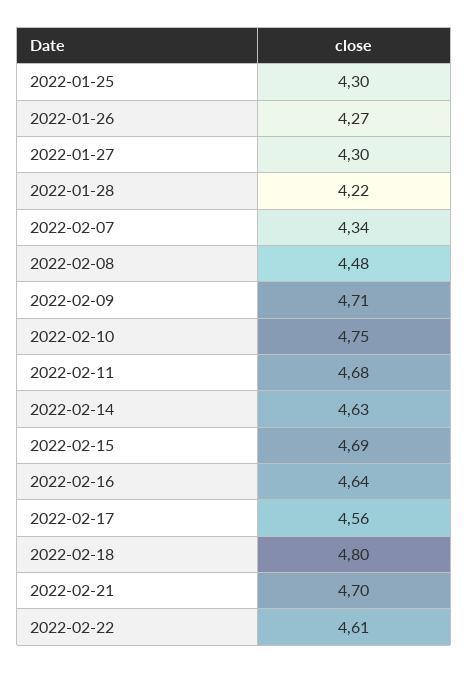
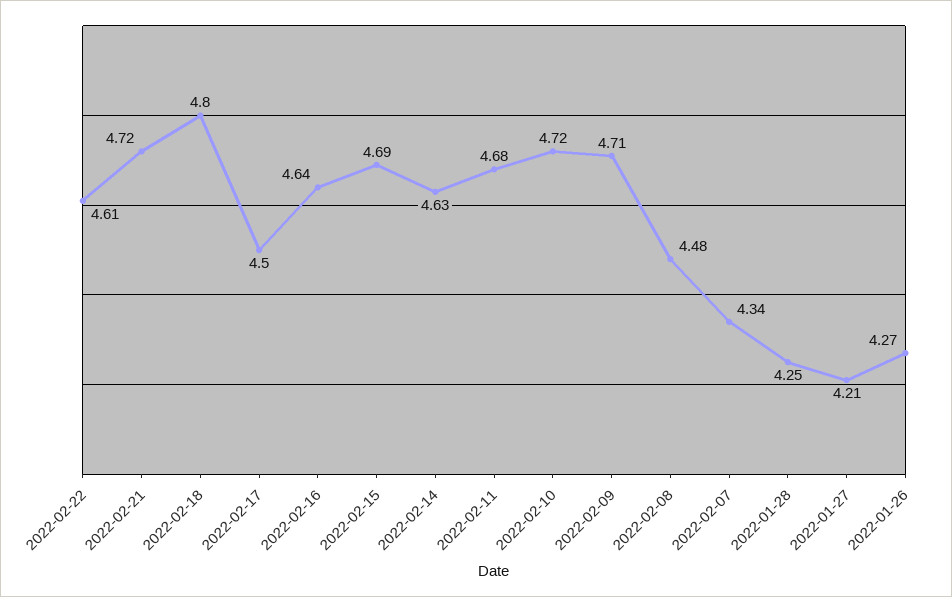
2022-01-25: 4.3 -> none
2022-01-27: 4.3 -> 4.21
2022-01-28: 4.22 -> 4.25
2022-02-10: 4.75 -> 4.72
2022-02-17: 4.56 -> 4.5
2022-02-21: 4.7 -> 4.72

